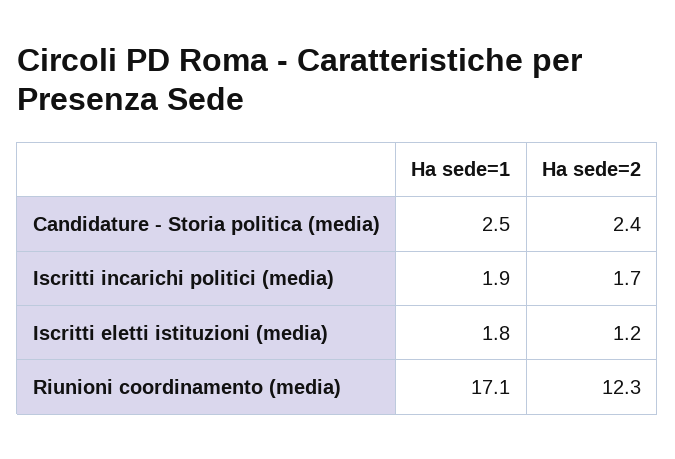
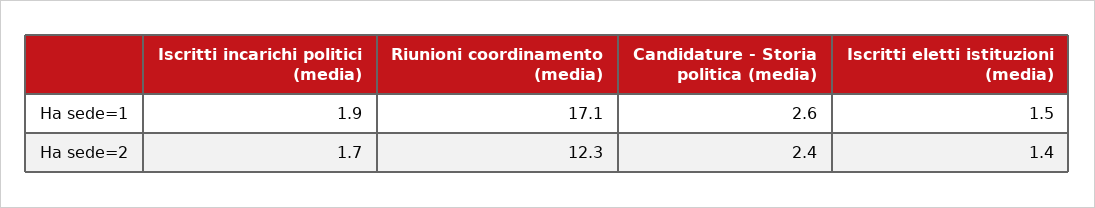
Ha sede=1, Candidature - Storia politica (media): 2.5 -> 2.6
Ha sede=1, Iscritti eletti istituzioni (media): 1.8 -> 1.5
Ha sede=2, Iscritti eletti istituzioni (media): 1.2 -> 1.4

